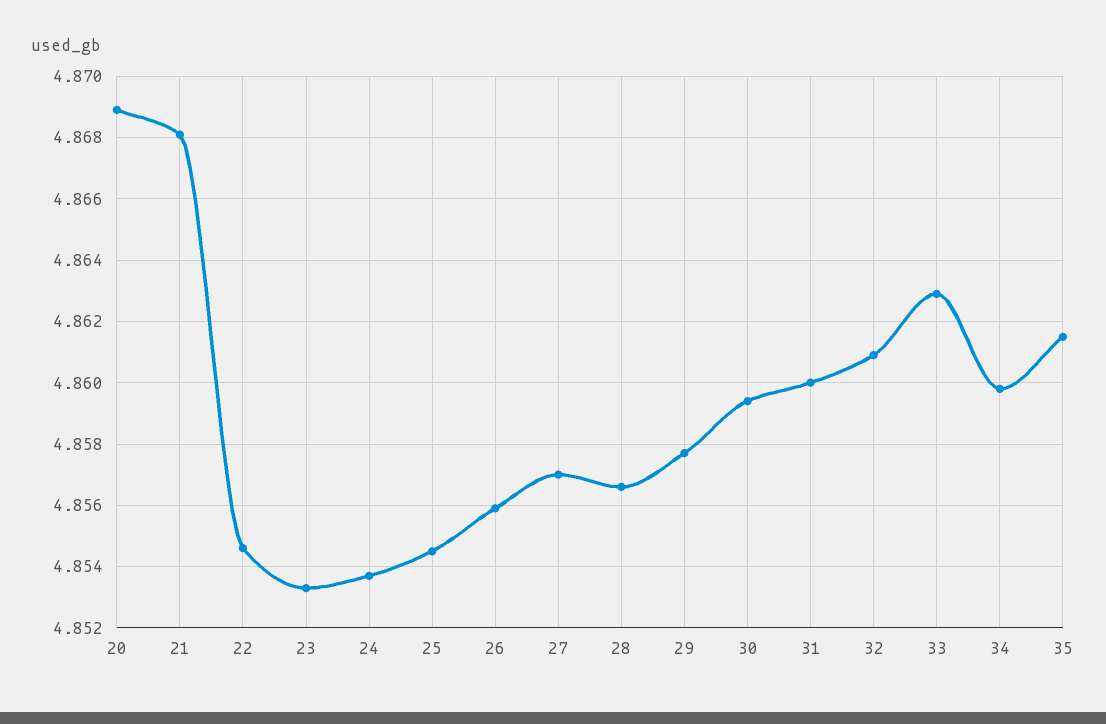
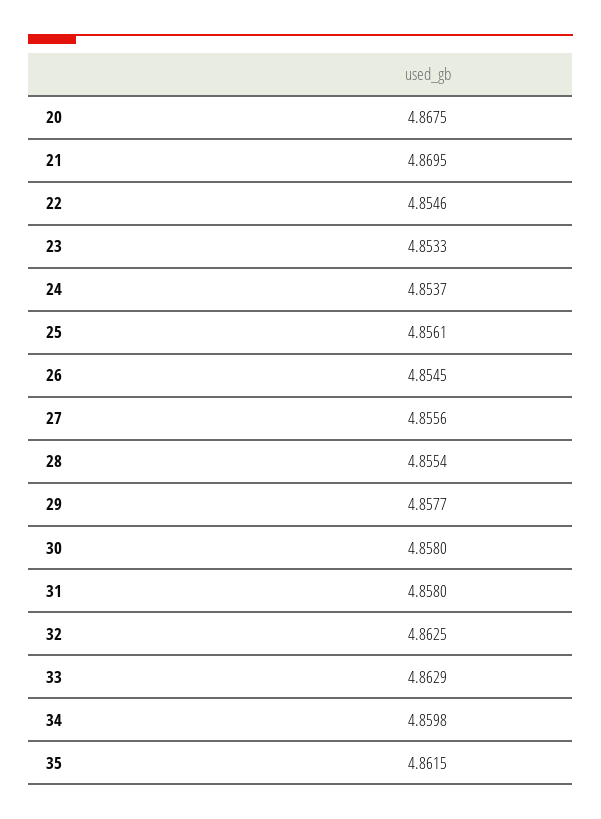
20: 4.869 -> 4.8675
21: 4.868 -> 4.8695
25: 4.8545 -> 4.8561
26: 4.856 -> 4.8545
27: 4.857 -> 4.8556
28: 4.8565 -> 4.8554
30: 4.8595 -> 4.858
31: 4.86 -> 4.858
32: 4.861 -> 4.8625

